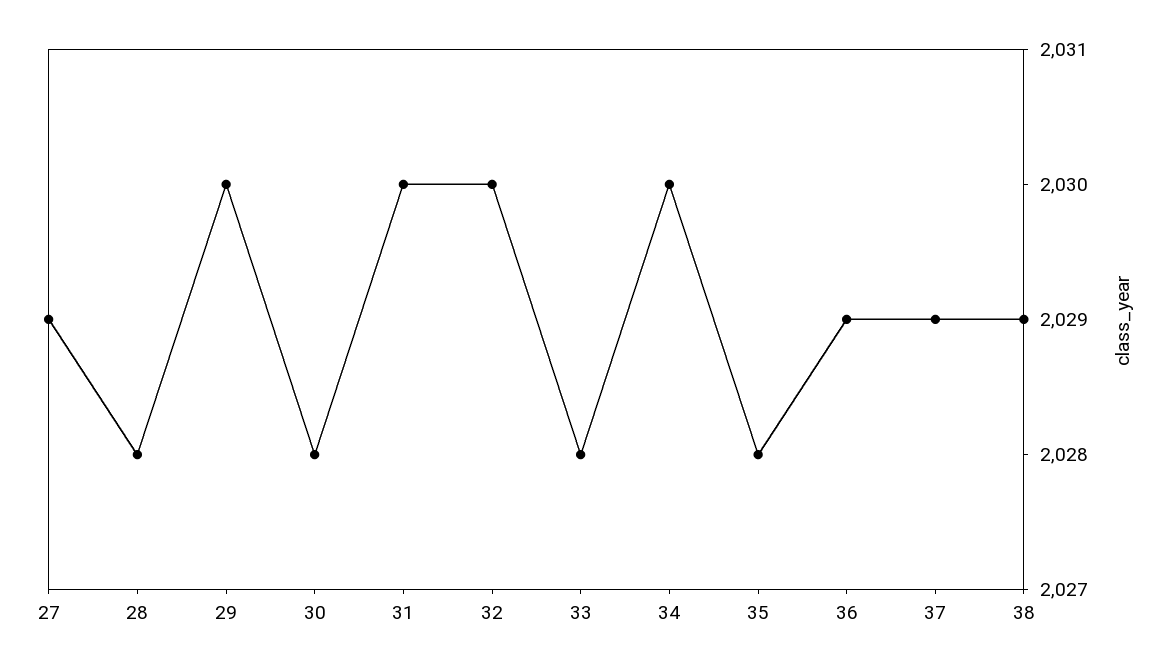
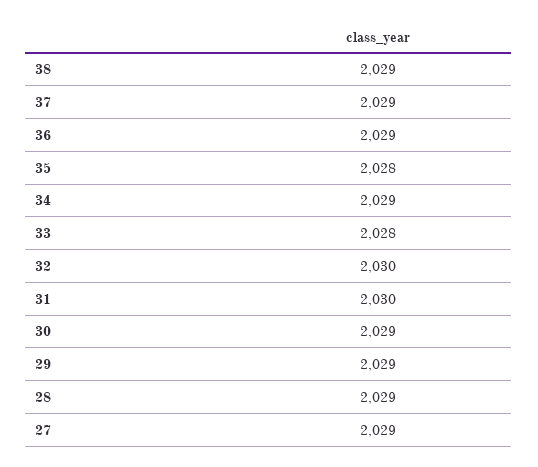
28: 2028 -> 2029
29: 2030 -> 2029
30: 2028 -> 2029
34: 2030 -> 2029

